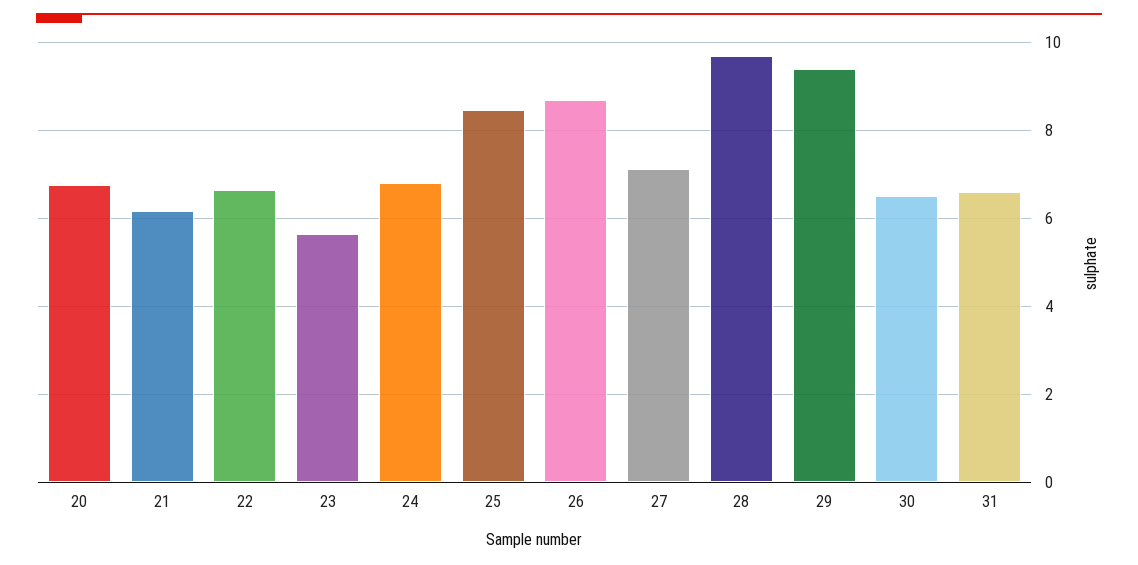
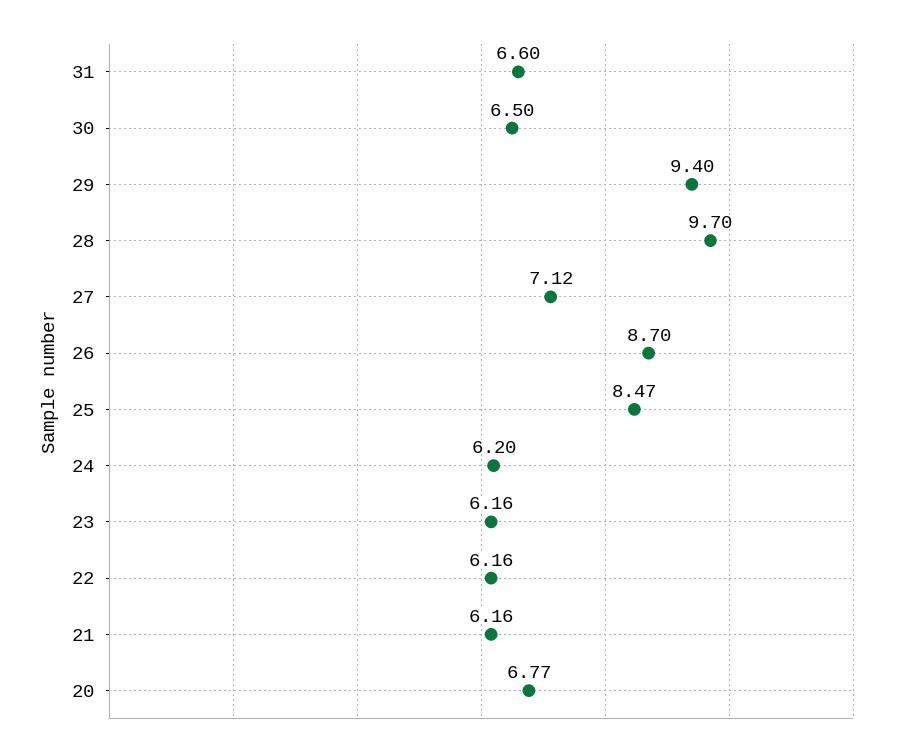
22: 6.6 -> 6.16
23: 5.6 -> 6.16
24: 6.8 -> 6.2

